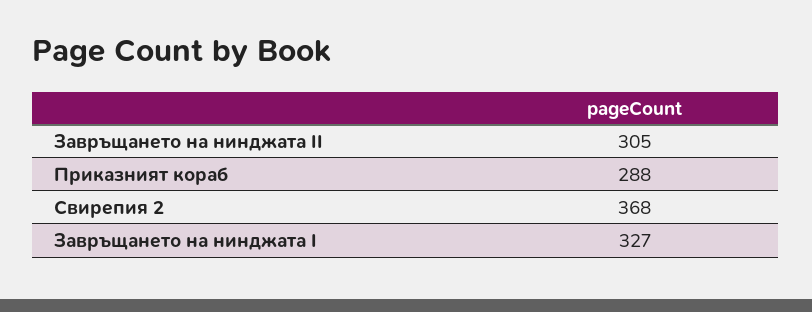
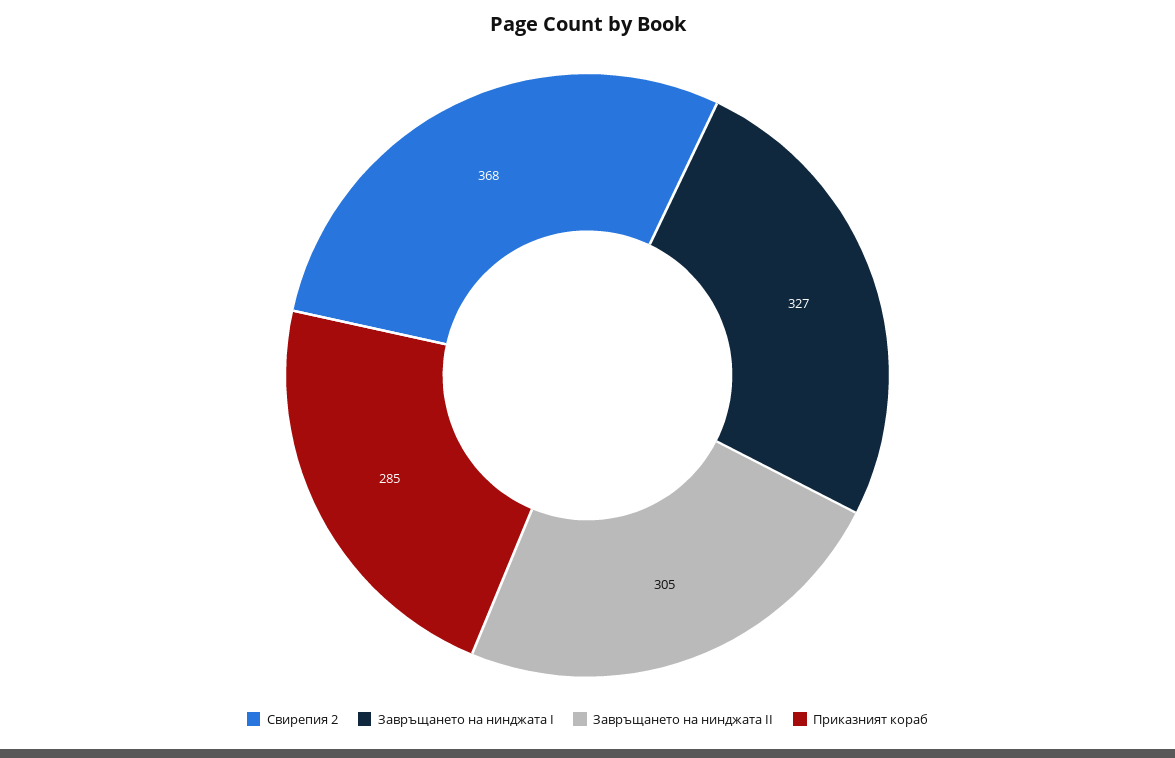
Приказният кораб: 288 -> 285

